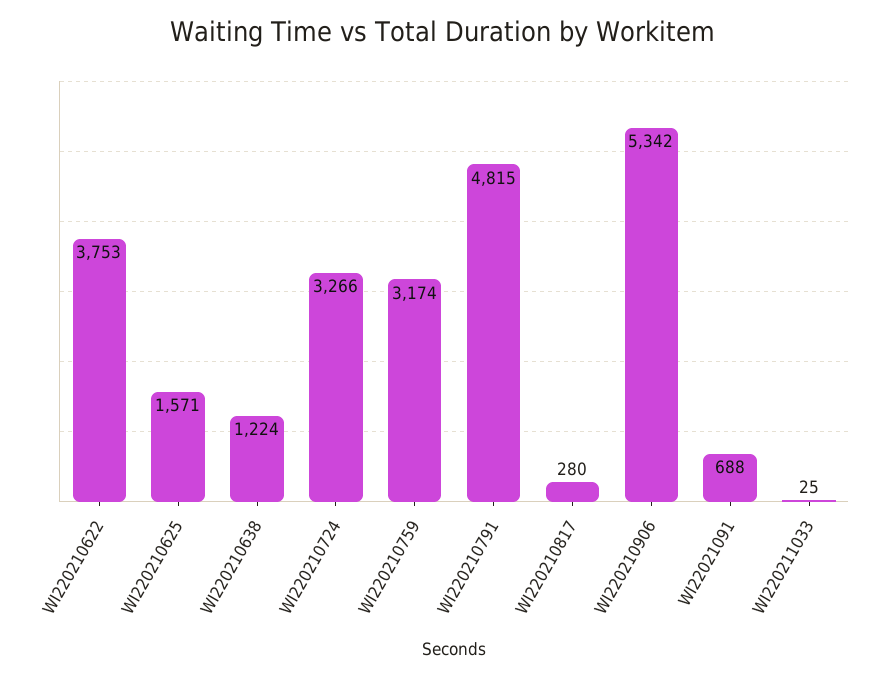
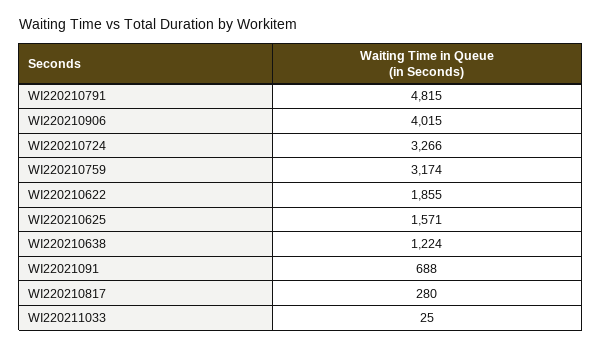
WI220210622: 3753 -> 1855
WI220210906: 5342 -> 4015

